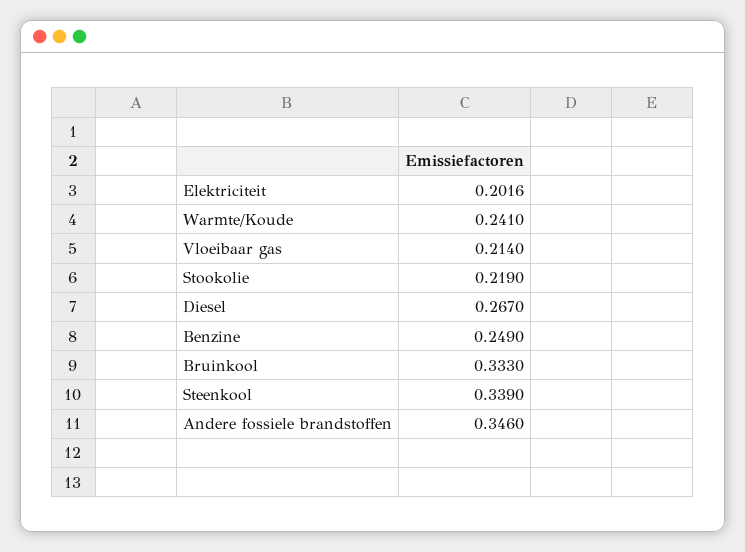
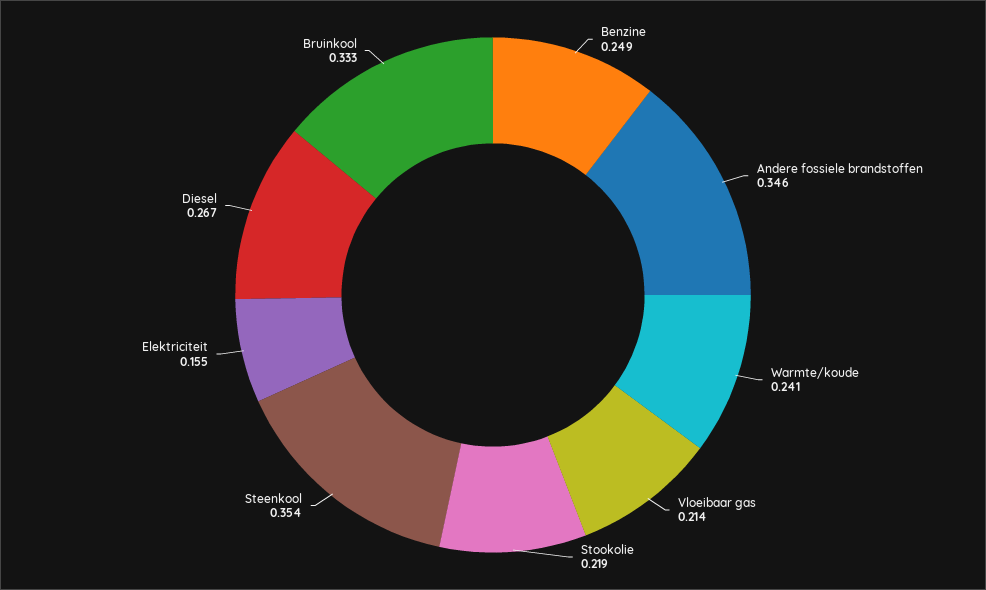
Elektriciteit: 0.2016 -> 0.155
Steenkool: 0.339 -> 0.354

